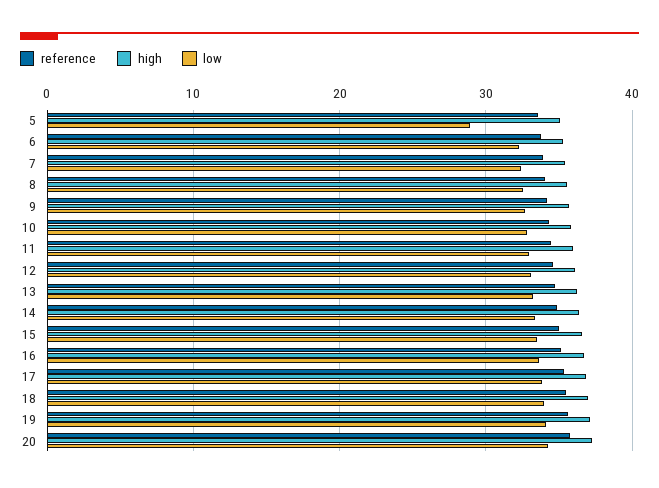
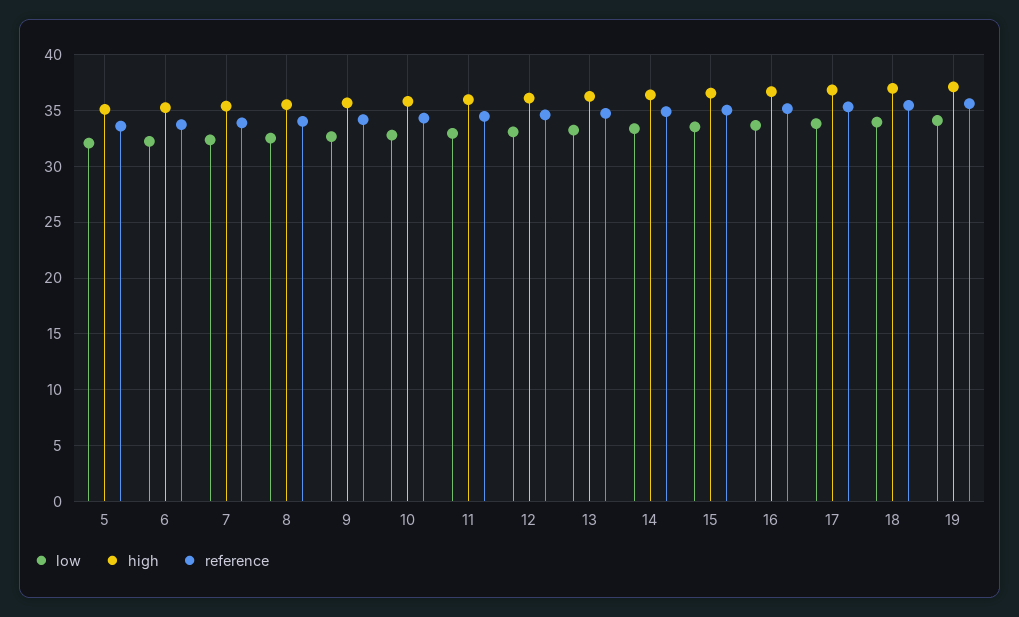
low, 5: 29 -> 32
reference, 20: 36 -> none
high, 20: 37 -> none
low, 20: 34 -> none

